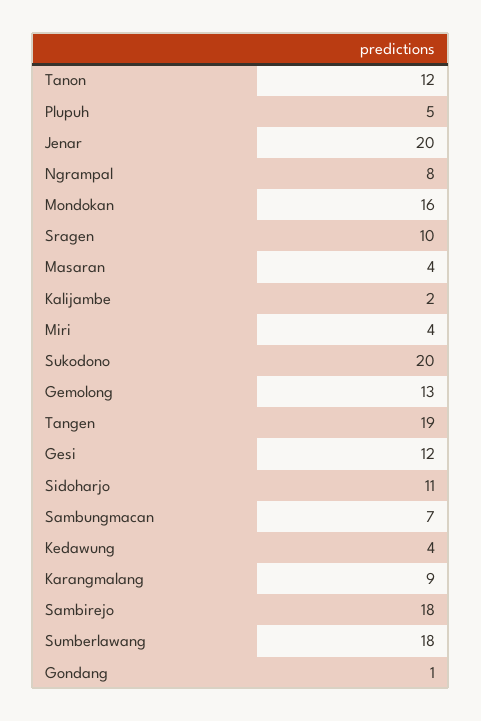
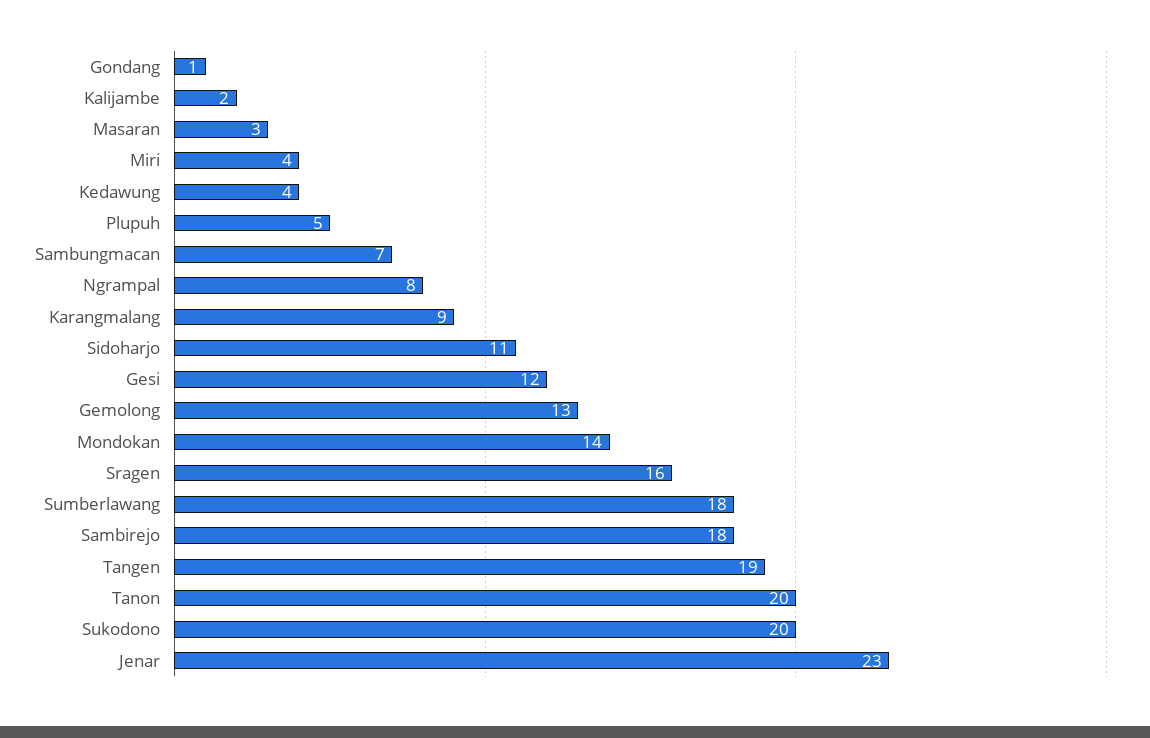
Tanon: 12 -> 20
Jenar: 20 -> 23
Mondokan: 16 -> 14
Sragen: 10 -> 16
Masaran: 4 -> 3

